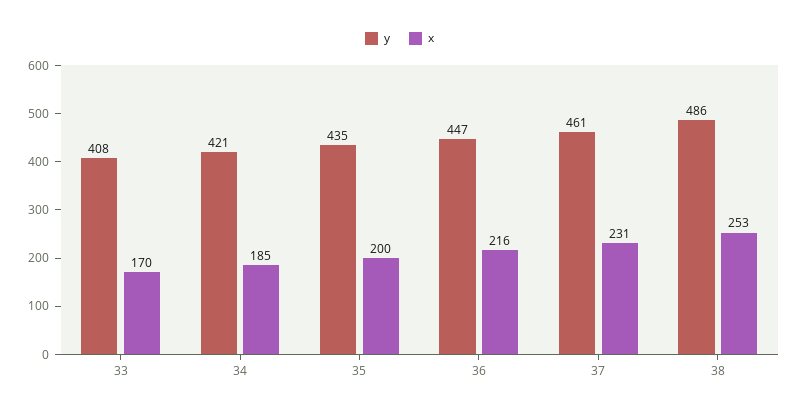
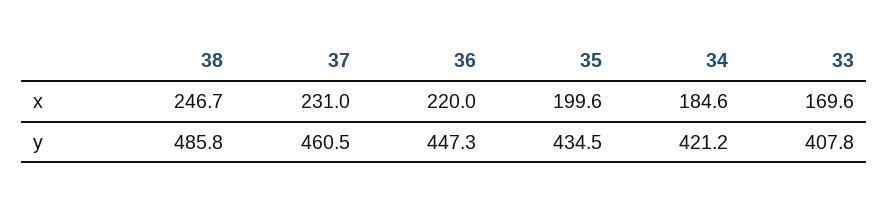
x, 36: 216 -> 220
x, 38: 253 -> 246.7

